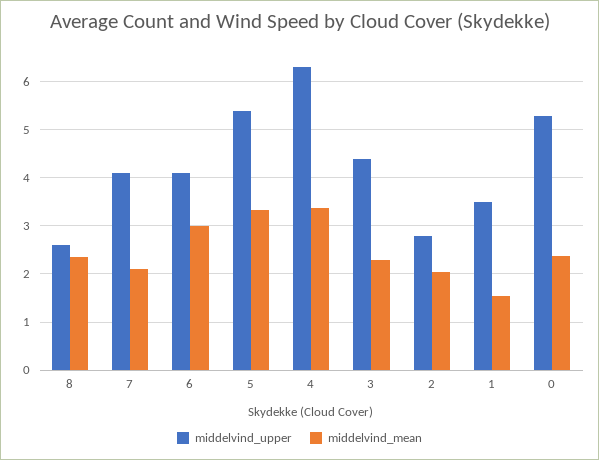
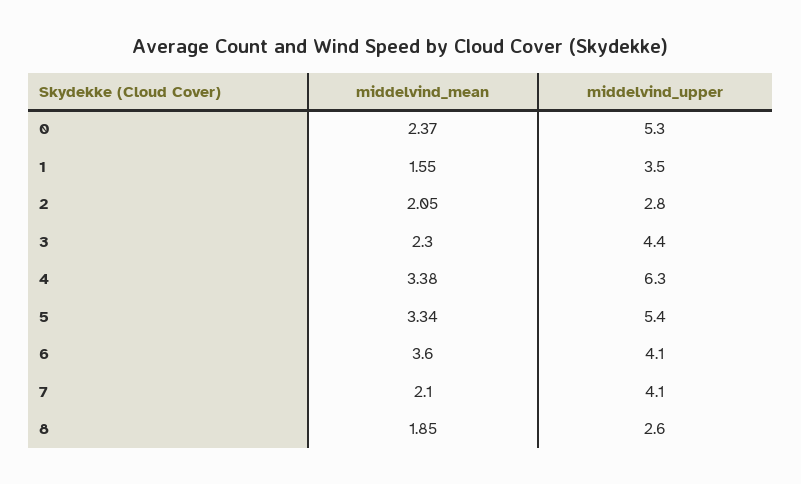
middelvind_mean, 8: 2.4 -> 1.85
middelvind_mean, 6: 3 -> 3.6

